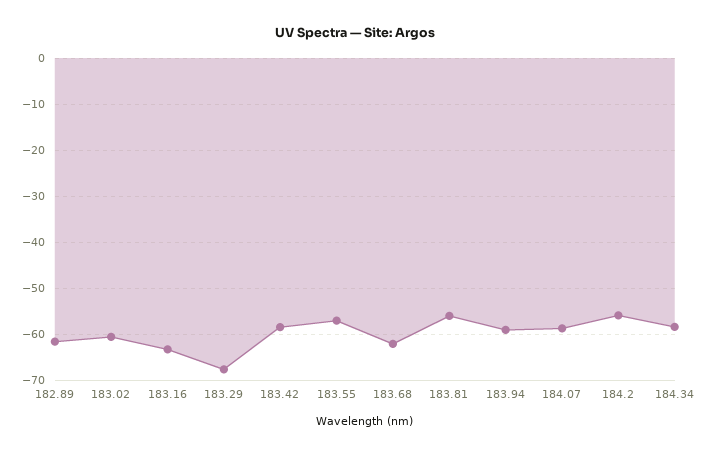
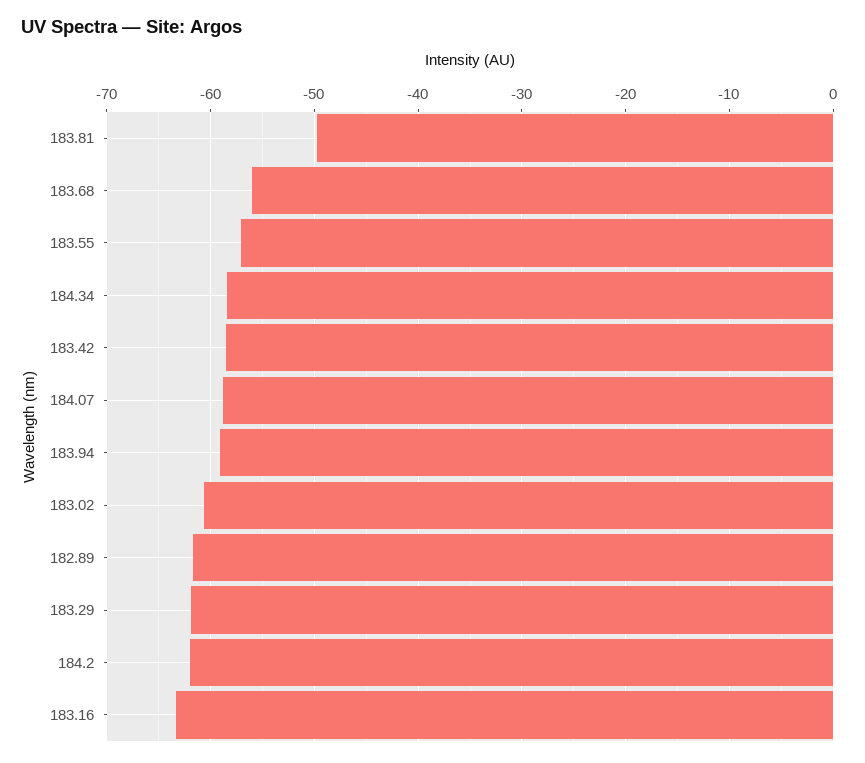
183.29: -68 -> -62
183.68: -62 -> -56
183.81: -56 -> -50
184.2: -56 -> -62

